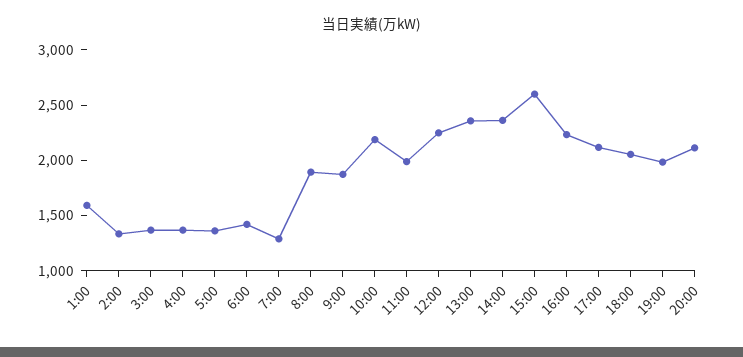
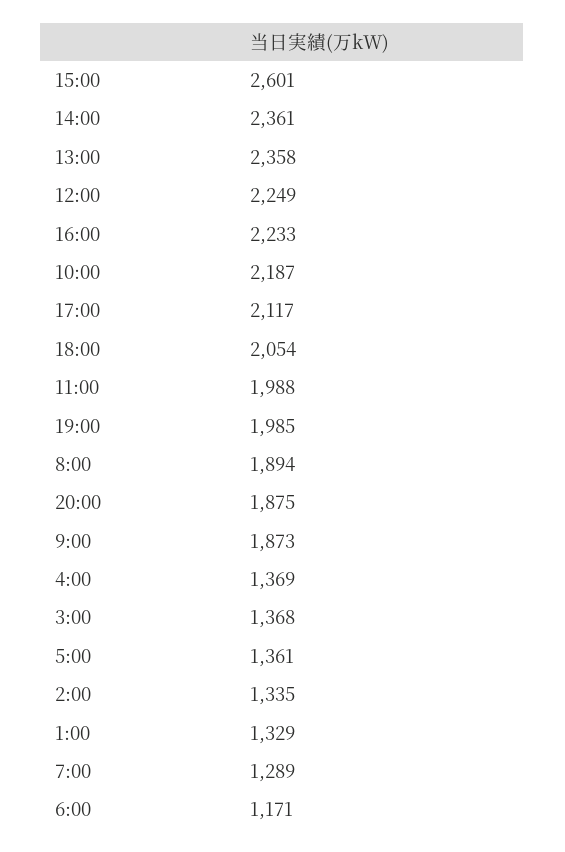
1:00: 1600 -> 1329
6:00: 1400 -> 1171
20:00: 2100 -> 1875

